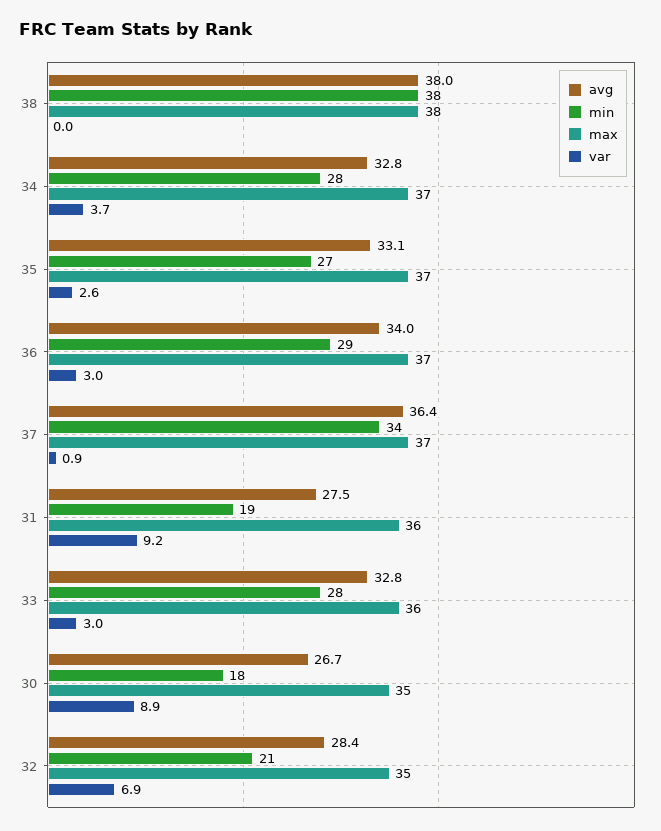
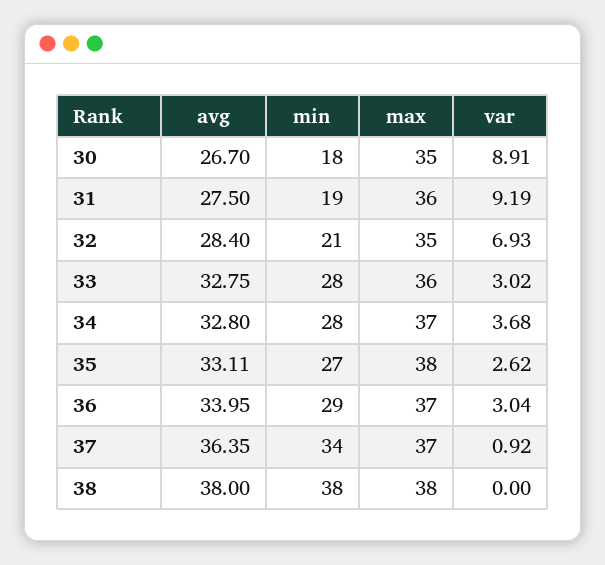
max, 35: 37 -> 38

